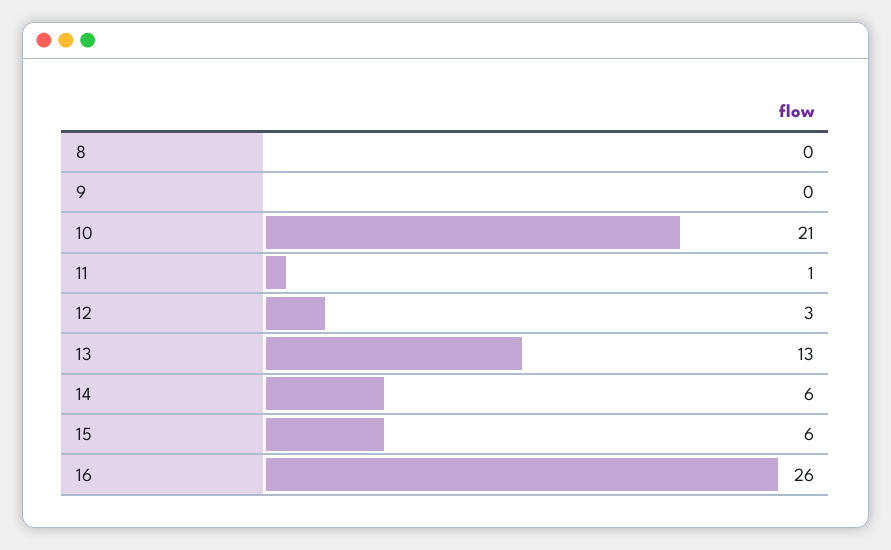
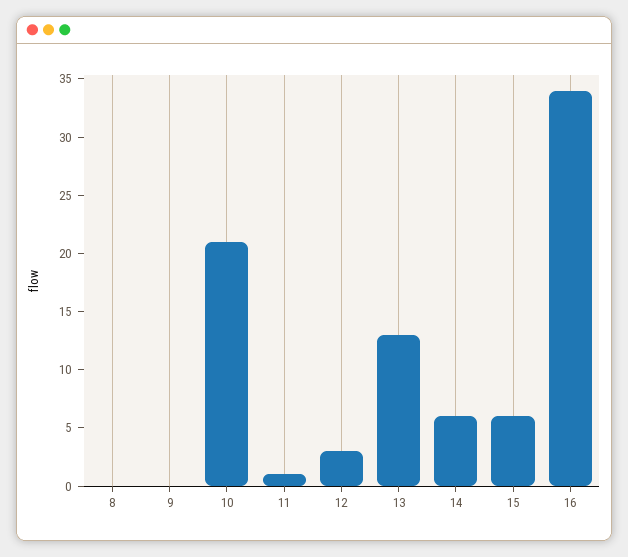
16: 26 -> 34

